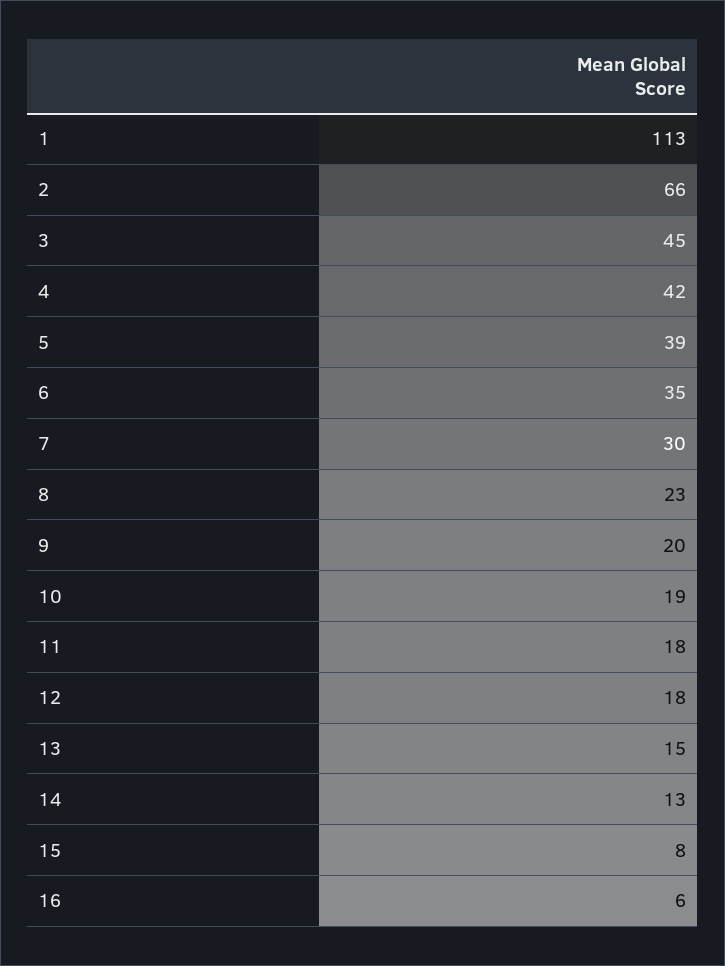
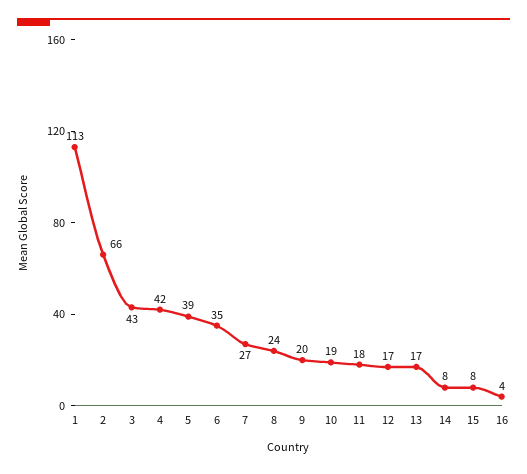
3: 45 -> 43
7: 30 -> 27
8: 23 -> 24
12: 18 -> 17
13: 15 -> 17
14: 13 -> 8
16: 6 -> 4

